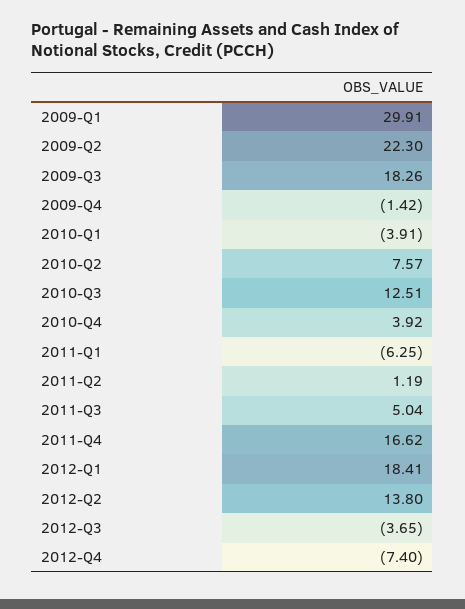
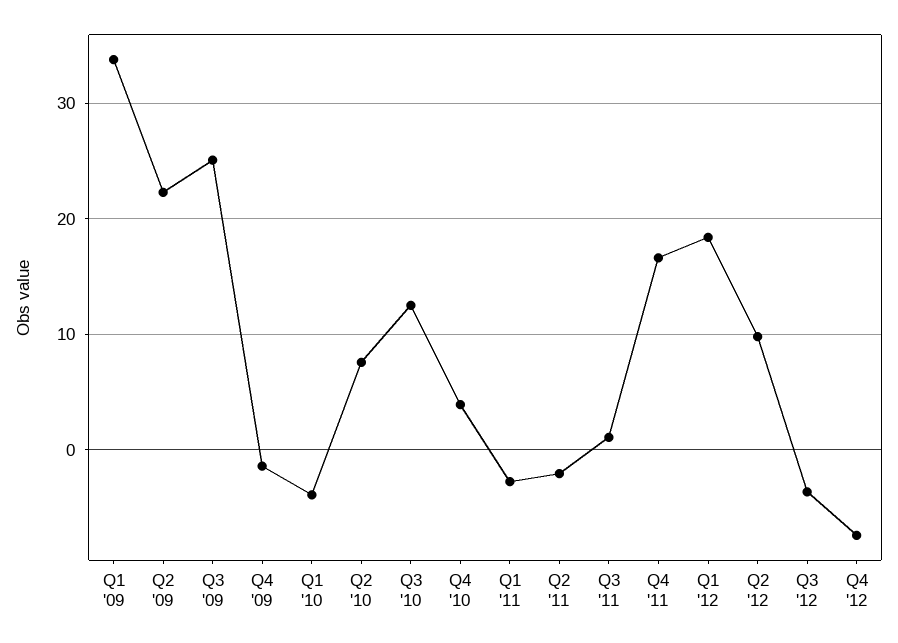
2009-Q1: 29.91 -> 34
2009-Q3: 18.26 -> 25
2011-Q1: -6.25 -> -3
2011-Q2: 1.19 -> -2
2011-Q3: 5.04 -> 1
2012-Q2: 13.8 -> 10

